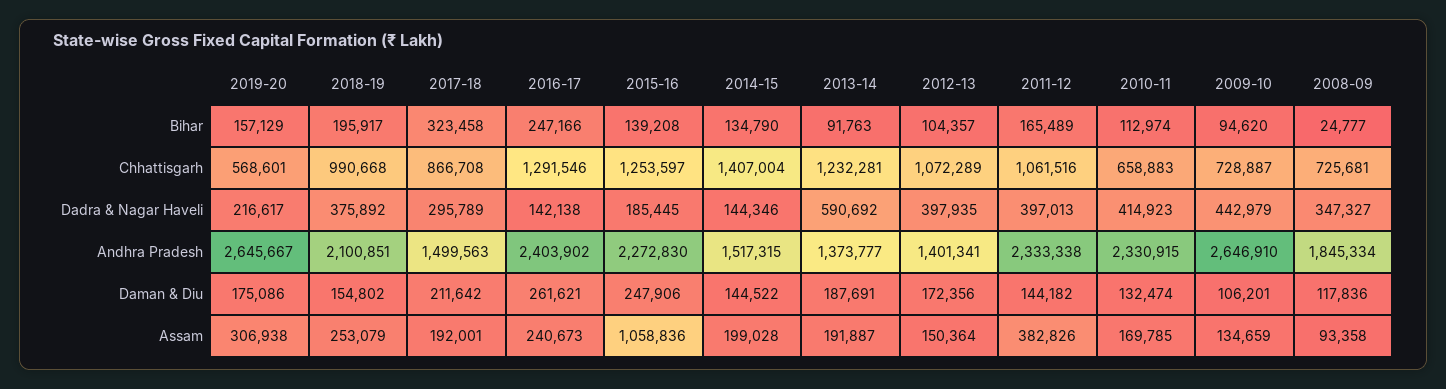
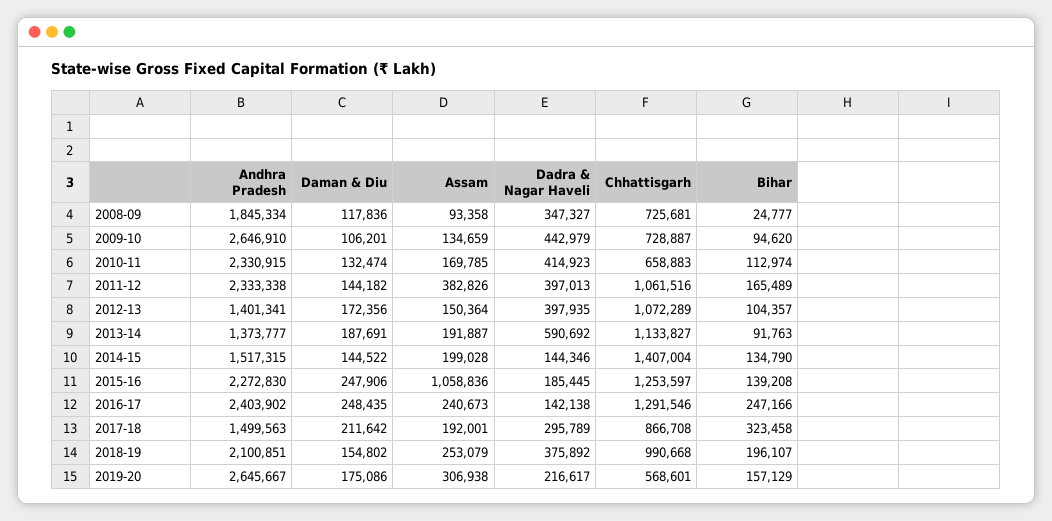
2018-19, Bihar: 195917 -> 196107
2013-14, Chhattisgarh: 1232281 -> 1133827
2016-17, Daman & Diu: 261621 -> 248435

